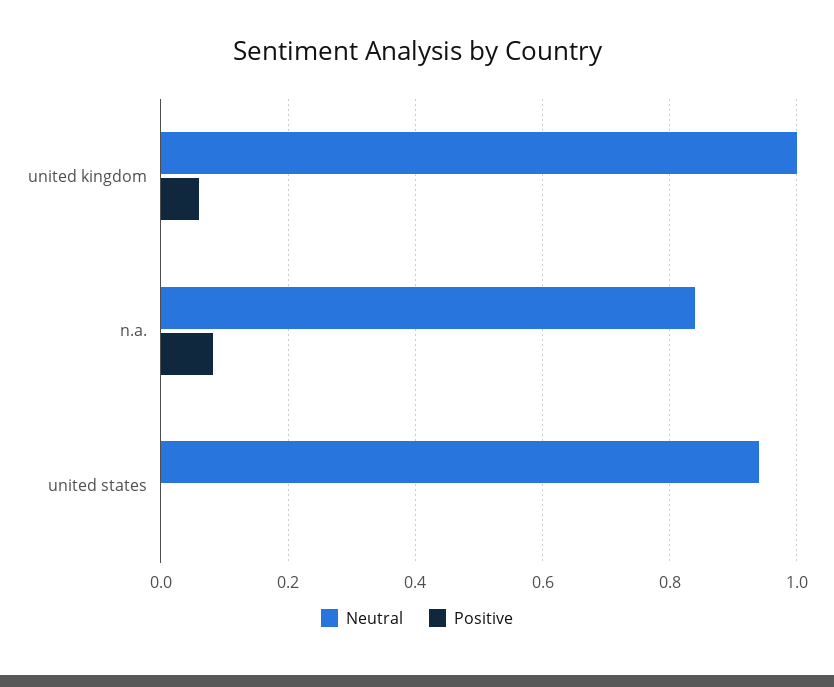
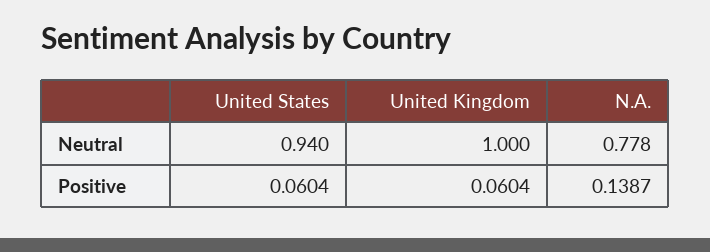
Neutral, n.a.: 0.84 -> 0.778
Positive, n.a.: 0.08 -> 0.1387
Positive, united states: 0 -> 0.0604

